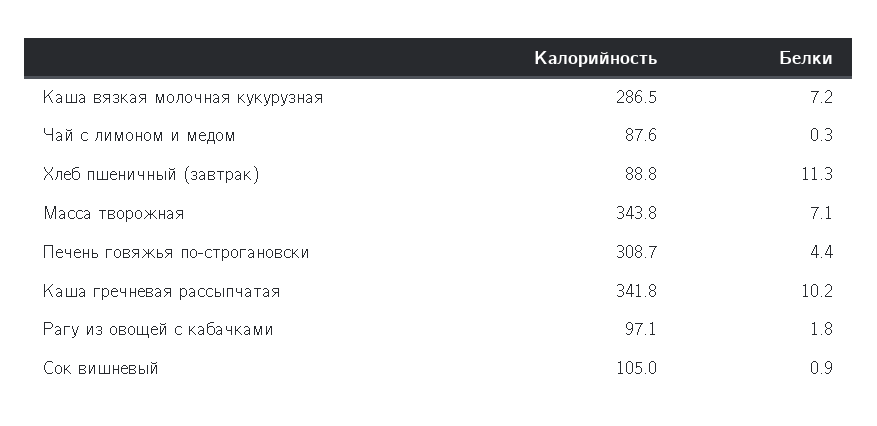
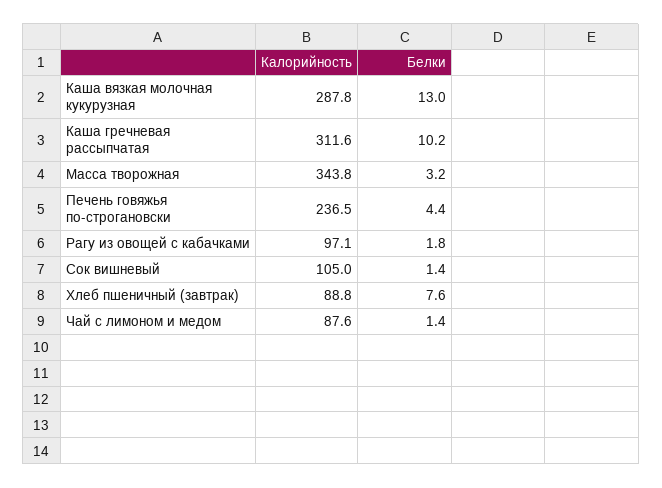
Калорийность, Каша вязкая молочная кукурузная: 286.5 -> 287.8
Белки, Каша вязкая молочная кукурузная: 7.2 -> 13
Белки, Чай с лимоном и медом: 0.3 -> 1.4
Белки, Хлеб пшеничный (завтрак): 11.3 -> 7.6
Белки, Масса творожная: 7.1 -> 3.2
Калорийность, Печень говяжья по-строгановски: 308.7 -> 236.5
Калорийность, Каша гречневая рассыпчатая: 341.8 -> 311.6
Белки, Сок вишневый: 0.9 -> 1.4

